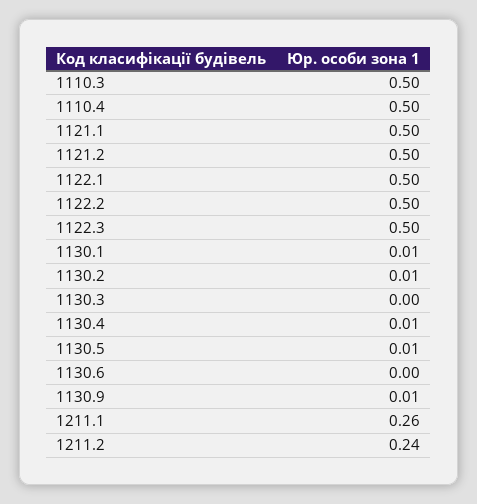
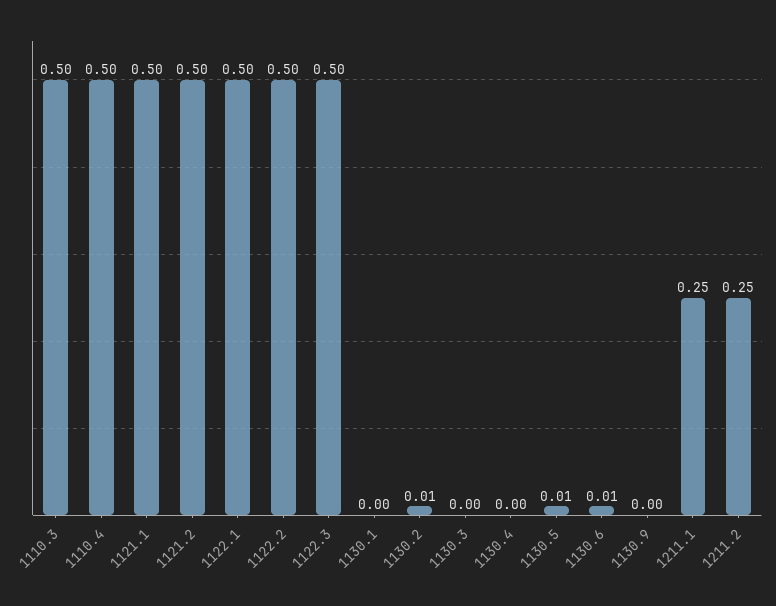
1130.1: 0.01 -> 0
1130.4: 0.01 -> 0
1130.6: 0 -> 0.01
1130.9: 0.01 -> 0
1211.1: 0.26 -> 0.25
1211.2: 0.24 -> 0.25

